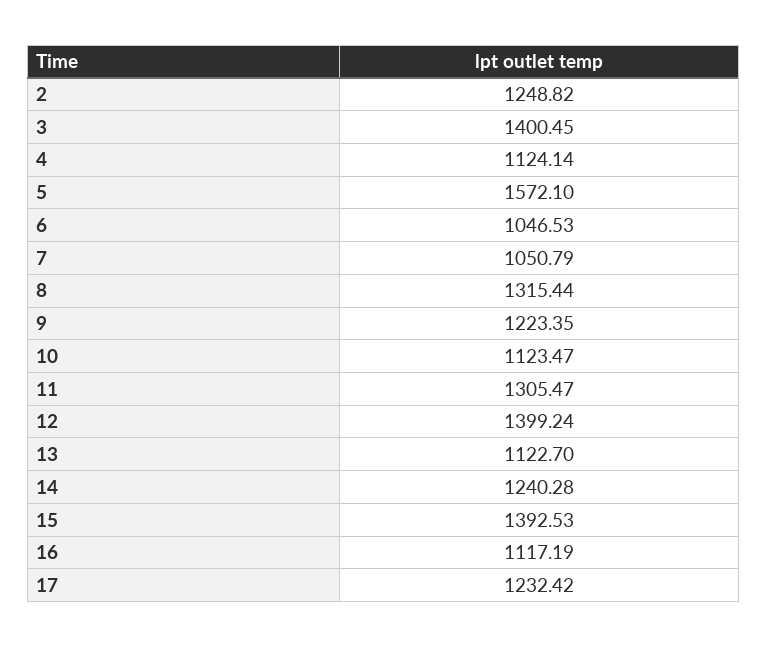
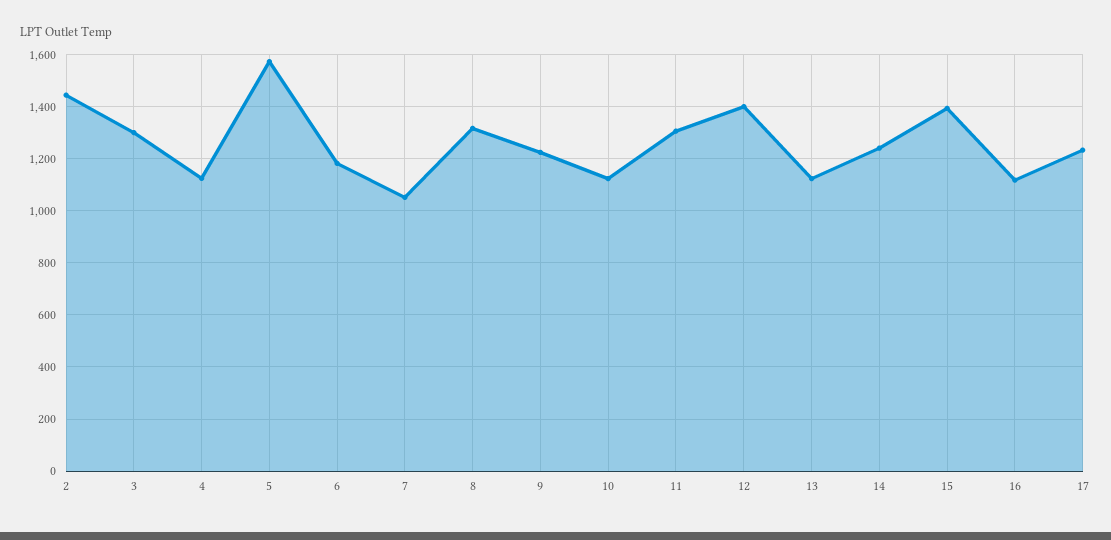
2: 1248.82 -> 1450
3: 1400.45 -> 1300
6: 1046.53 -> 1175

